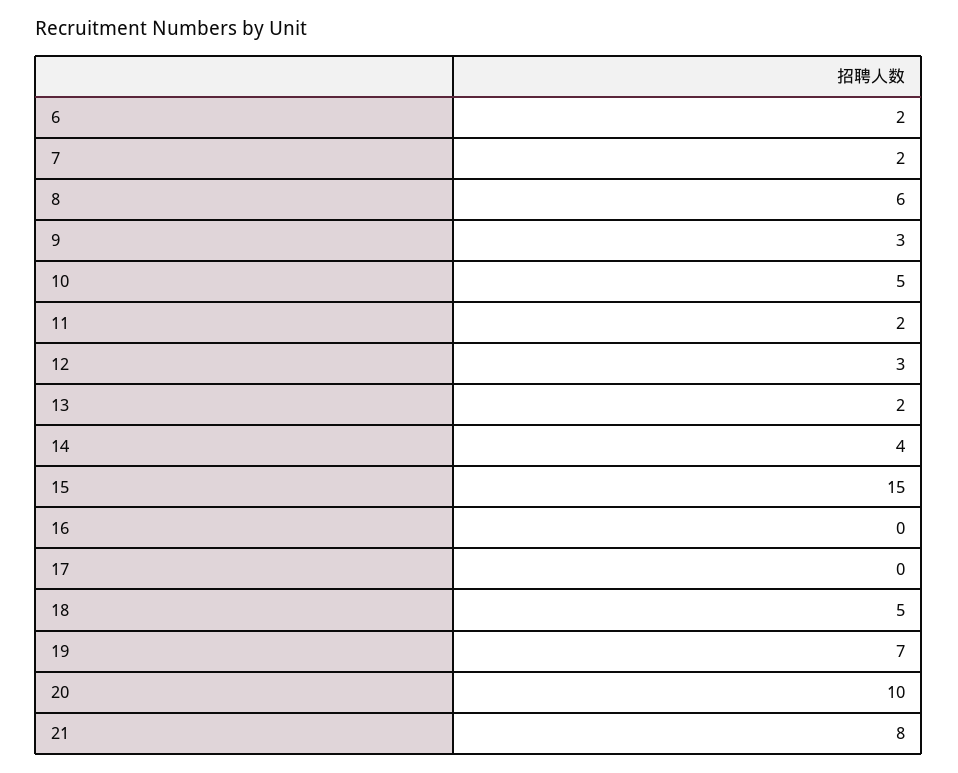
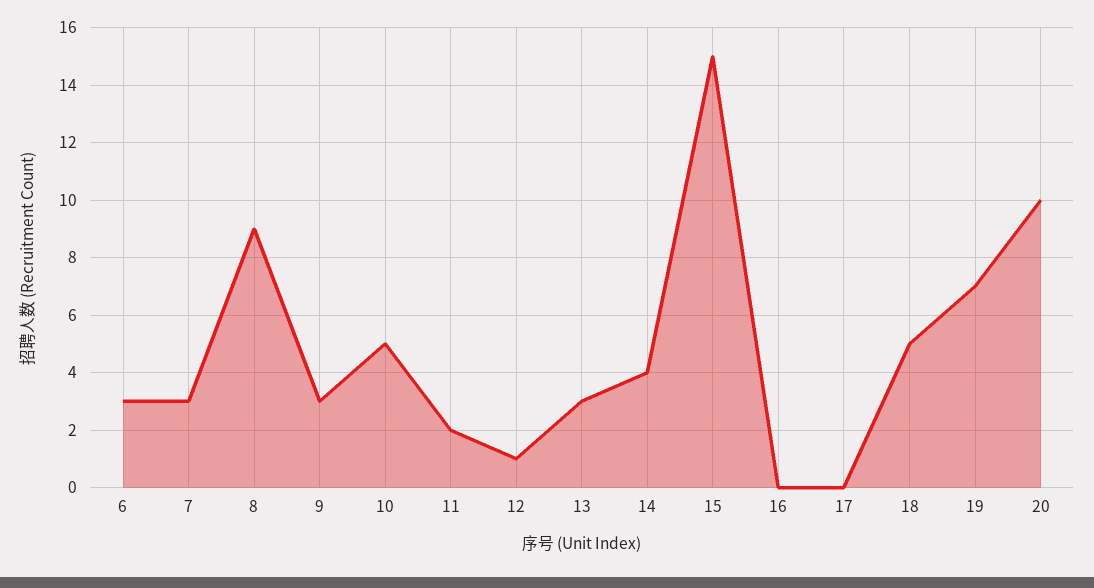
6: 2 -> 3
7: 2 -> 3
8: 6 -> 9
12: 3 -> 1
13: 2 -> 3
21: 8 -> none

